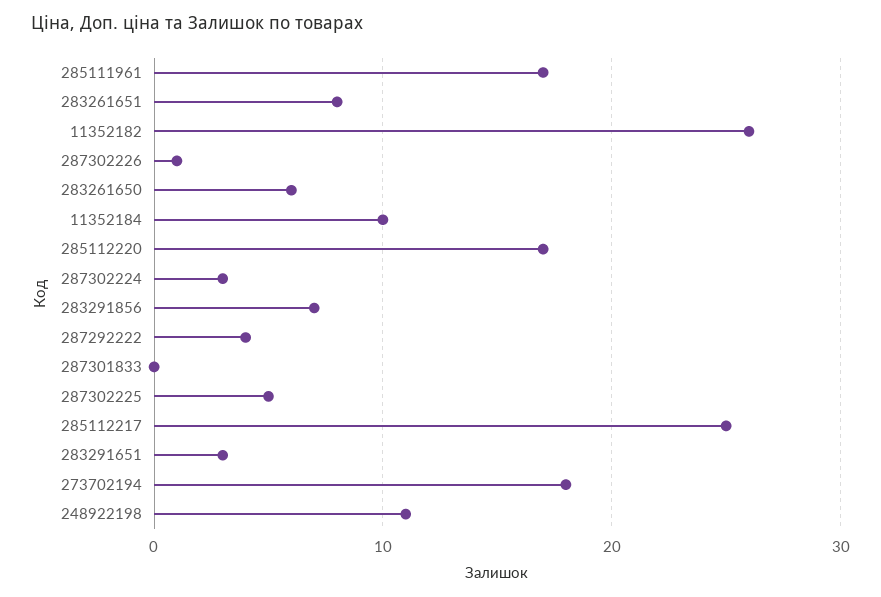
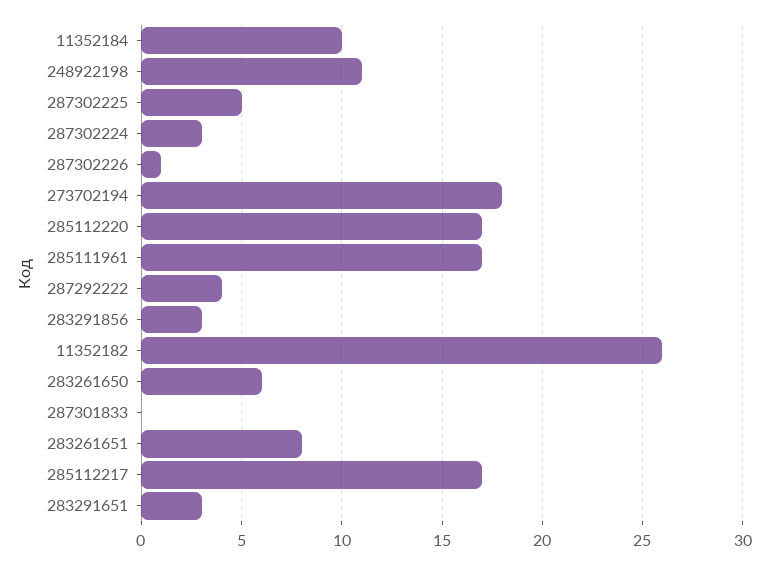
283291856: 7 -> 3
285112217: 25 -> 17

